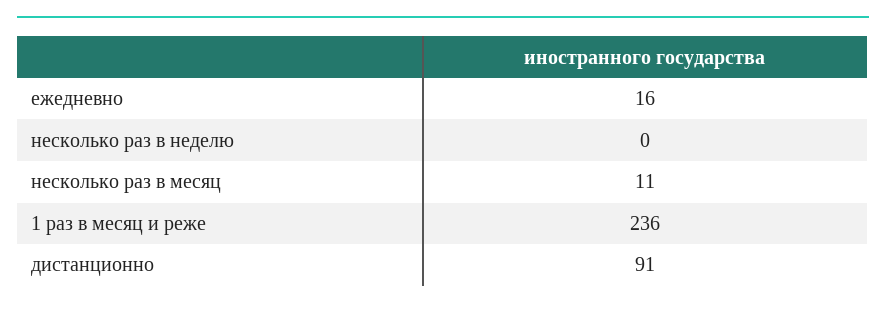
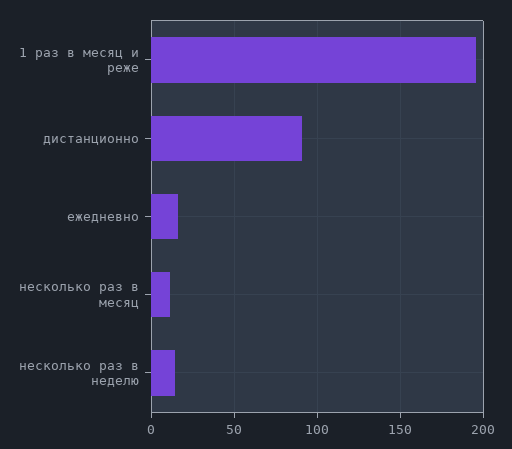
несколько раз в неделю: 0 -> 15
1 раз в месяц и реже: 236 -> 195

